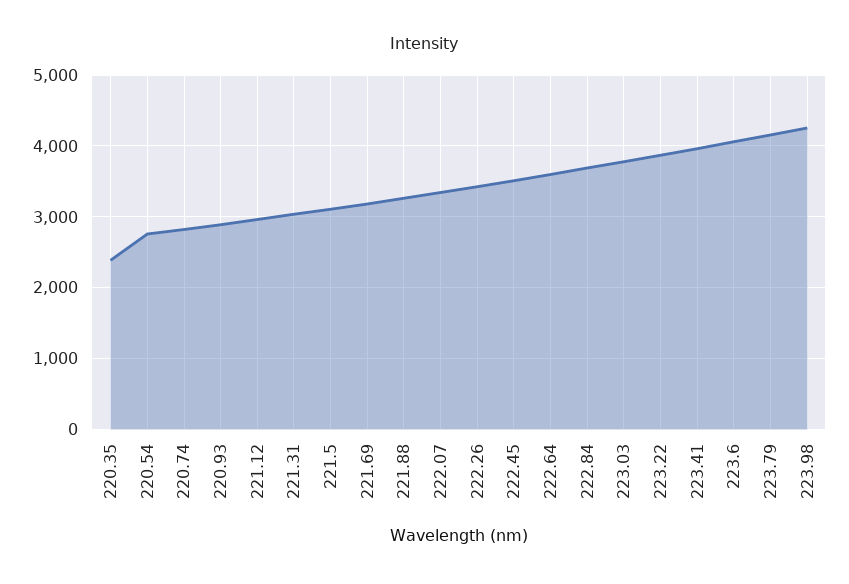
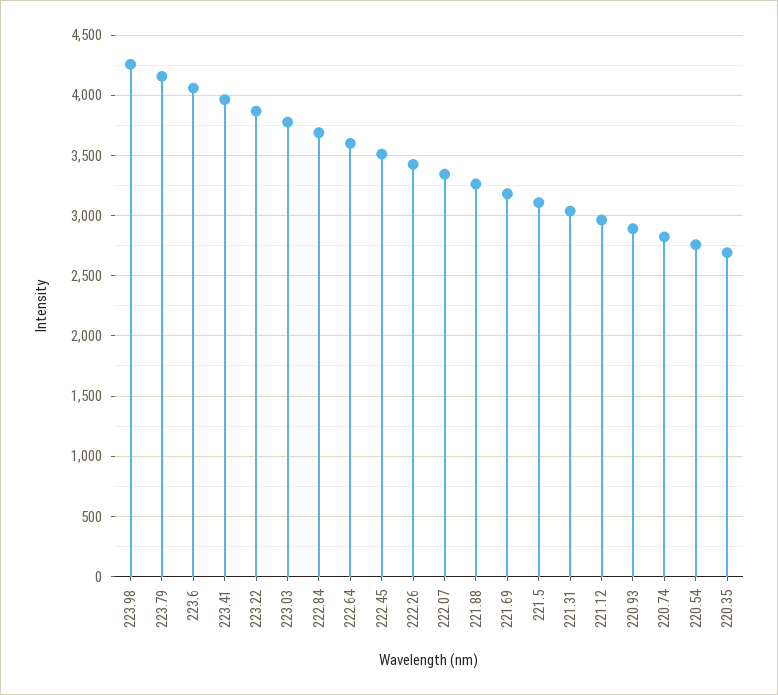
220.35: 2400 -> 2700

